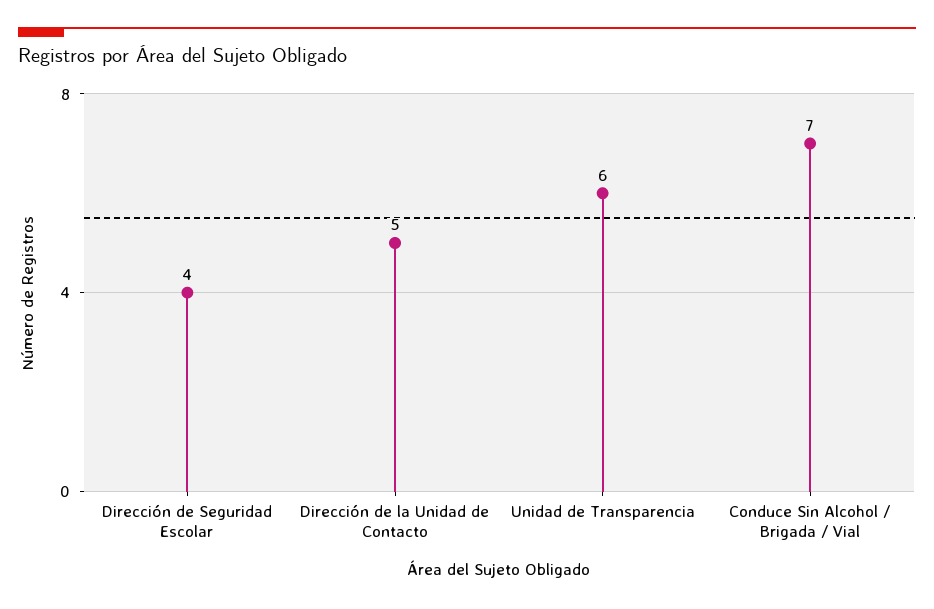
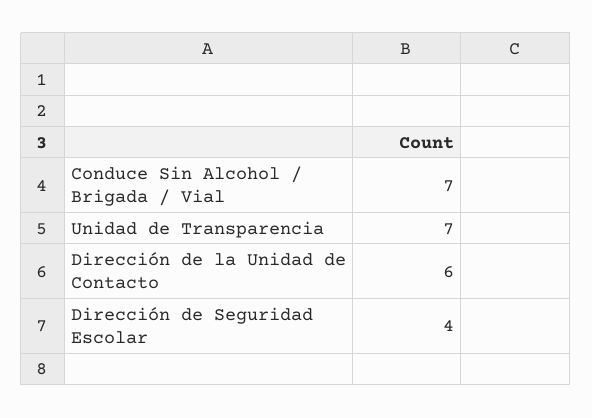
Dirección de la Unidad de Contacto: 5 -> 6
Unidad de Transparencia: 6 -> 7

